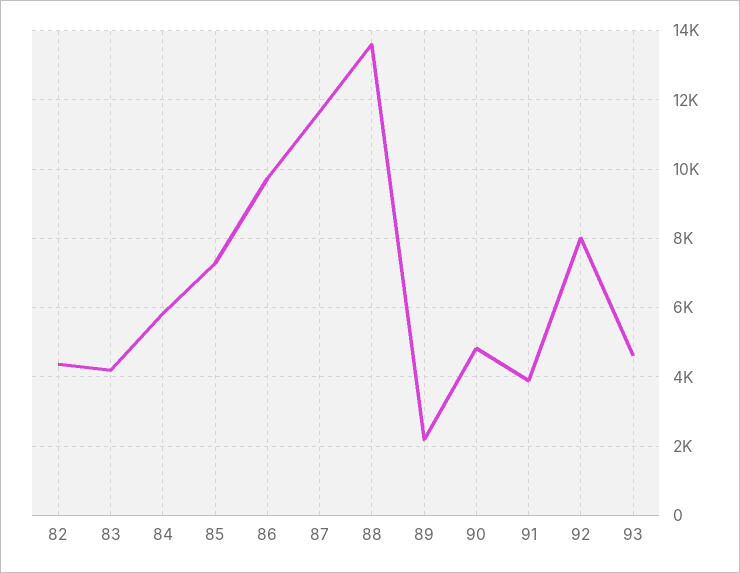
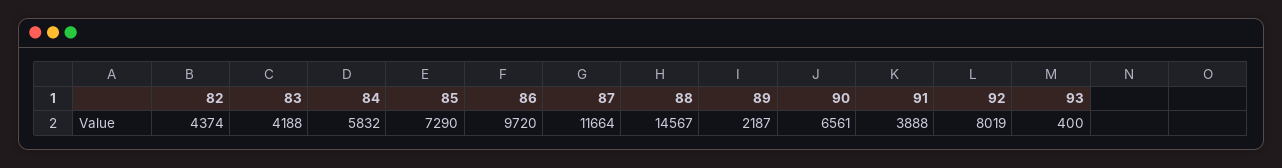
88: 13600 -> 14567
90: 4800 -> 6561
93: 4600 -> 400

